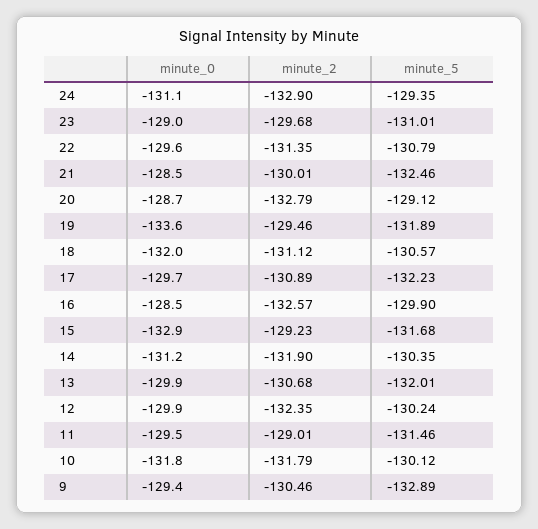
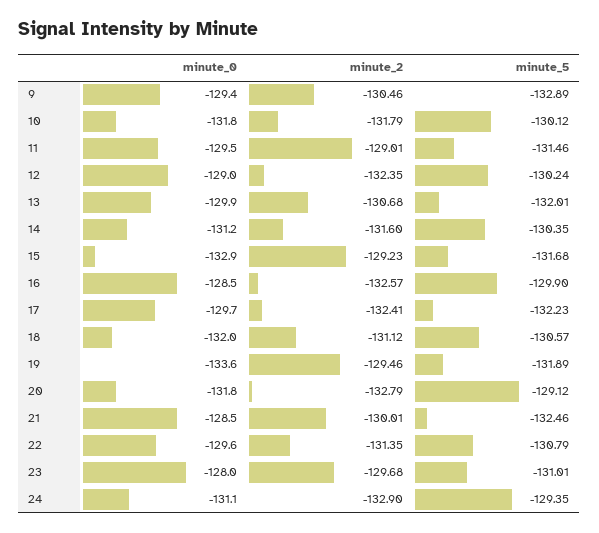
minute_0, 23: -129 -> -128
minute_0, 20: -128.7 -> -131.8
minute_2, 17: -130.89 -> -132.41
minute_2, 14: -131.9 -> -131.6
minute_0, 12: -129.9 -> -129

